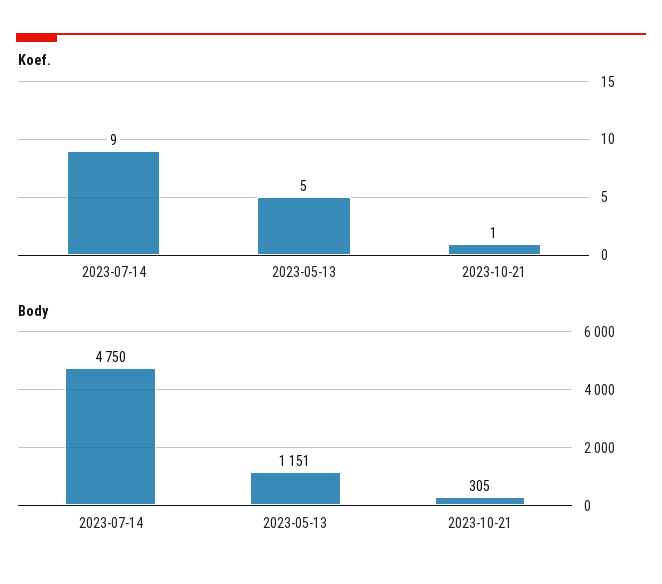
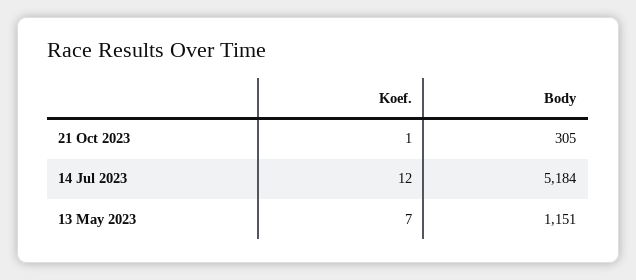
Koef., 2023-07-14: 9 -> 12
Koef., 2023-05-13: 5 -> 7
Body, 2023-07-14: 4750 -> 5184

